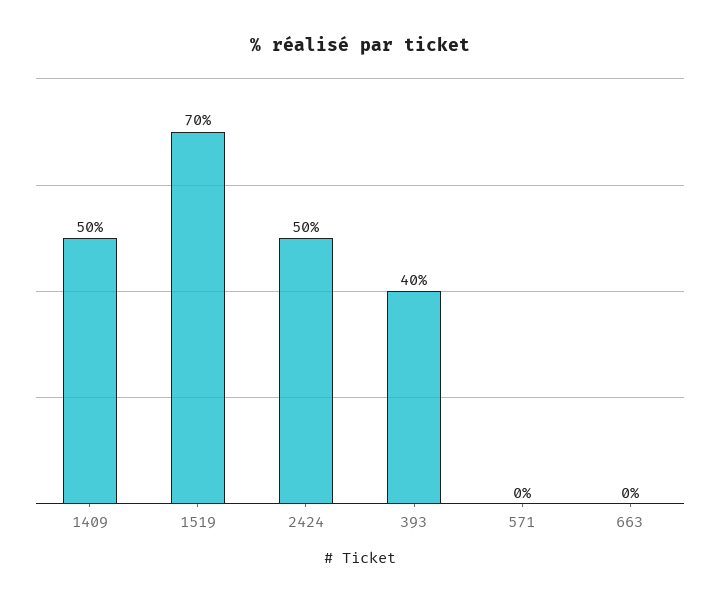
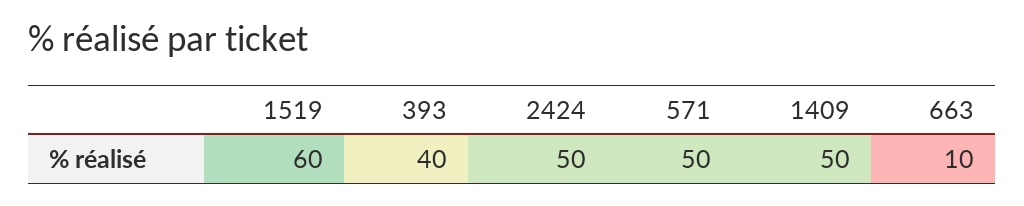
1519: 70 -> 60
571: 0 -> 50
663: 0 -> 10

